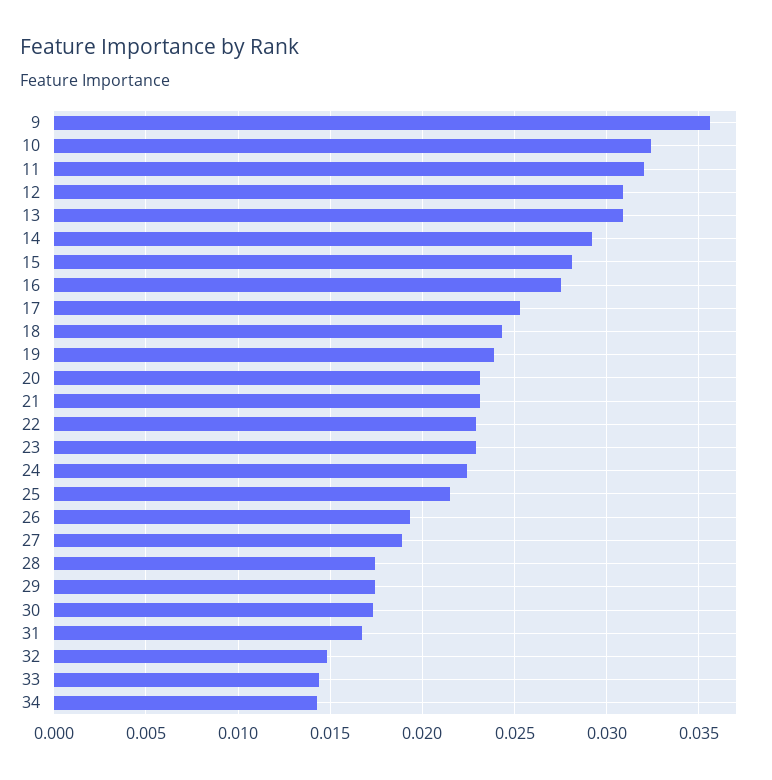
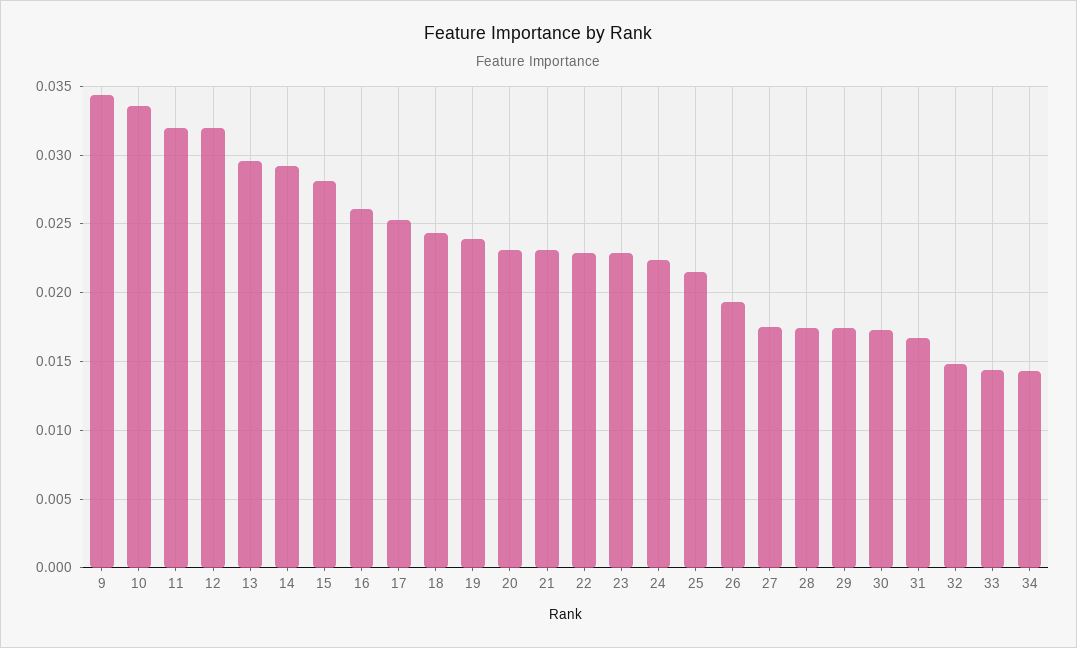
9: 0.0355 -> 0.0345
10: 0.0325 -> 0.0335
12: 0.031 -> 0.032
13: 0.031 -> 0.0295
16: 0.0275 -> 0.026
27: 0.019 -> 0.0175

